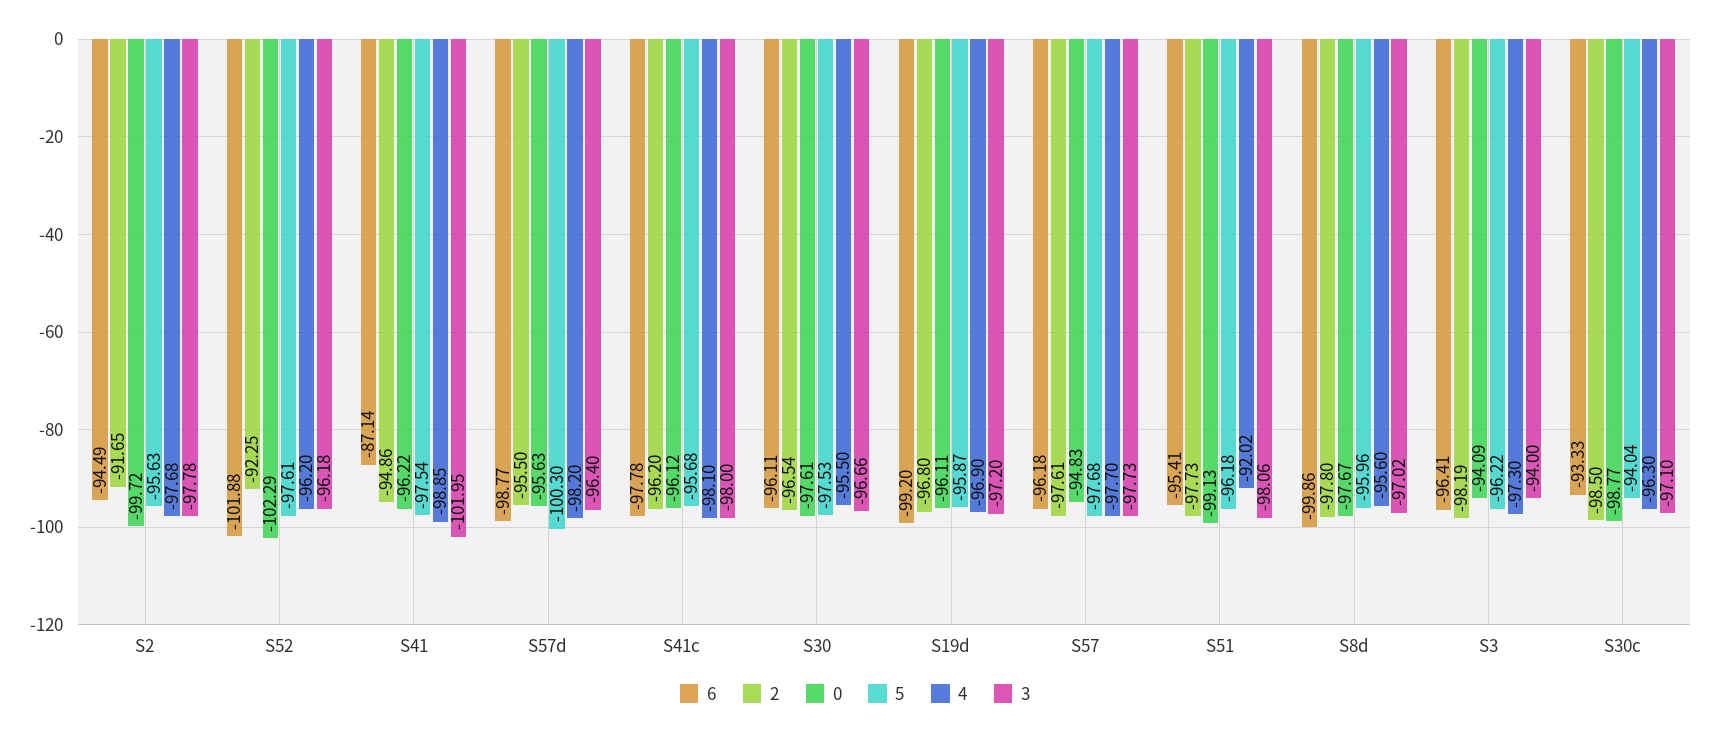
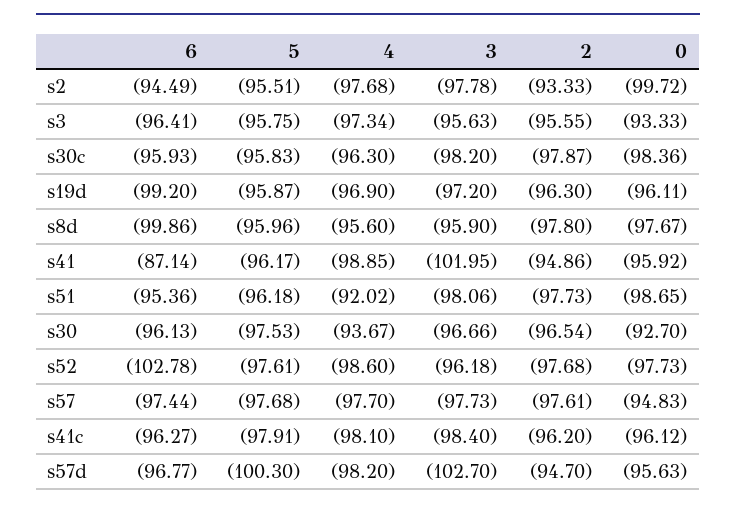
2, S2: -91.65 -> -93.33
5, S2: -95.63 -> -95.51
6, S52: -101.88 -> -102.78
2, S52: -92.25 -> -97.68
0, S52: -102.29 -> -97.73
4, S52: -96.2 -> -98.6
0, S41: -96.22 -> -95.92
5, S41: -97.54 -> -96.17
6, S57d: -98.77 -> -96.77
2, S57d: -95.5 -> -94.7
3, S57d: -96.4 -> -102.7
6, S41c: -97.78 -> -96.27
5, S41c: -95.68 -> -97.91
3, S41c: -98 -> -98.4
6, S30: -96.11 -> -96.13
0, S30: -97.61 -> -92.7
4, S30: -95.5 -> -93.67
2, S19d: -96.8 -> -96.3
6, S57: -96.18 -> -97.44
6, S51: -95.41 -> -95.36
0, S51: -99.13 -> -98.65
3, S8d: -97.02 -> -95.9
2, S3: -98.19 -> -95.55
0, S3: -94.09 -> -93.33
5, S3: -96.22 -> -95.75
4, S3: -97.3 -> -97.34
3, S3: -94 -> -95.63
6, S30c: -93.33 -> -95.93
2, S30c: -98.5 -> -97.87
0, S30c: -98.77 -> -98.36
5, S30c: -94.04 -> -95.83
3, S30c: -97.1 -> -98.2

